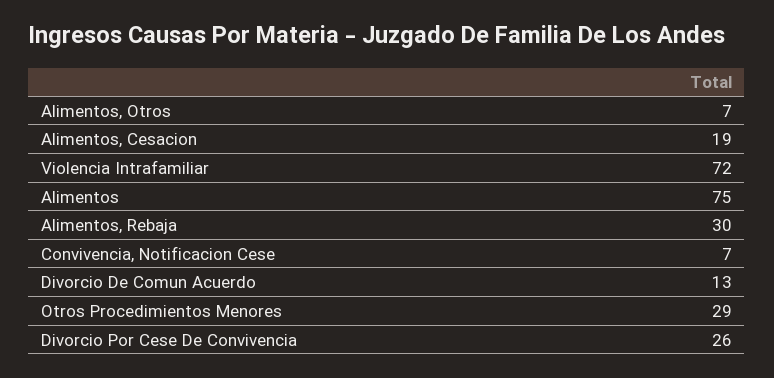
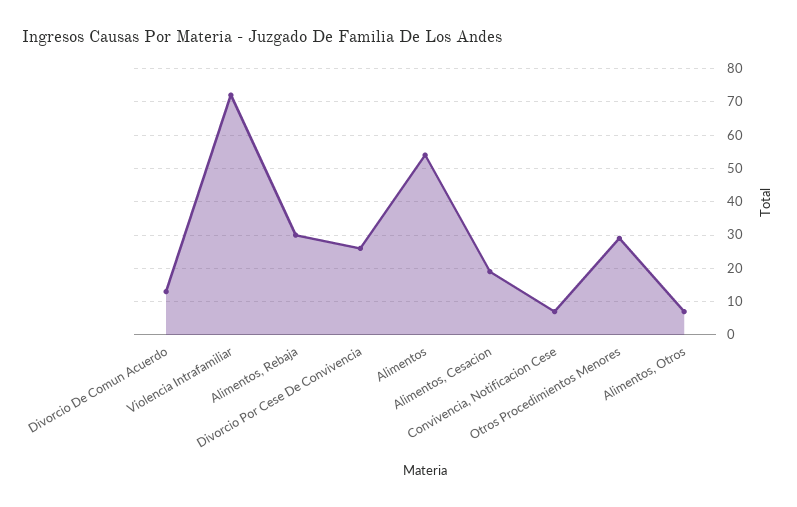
Alimentos: 75 -> 55

